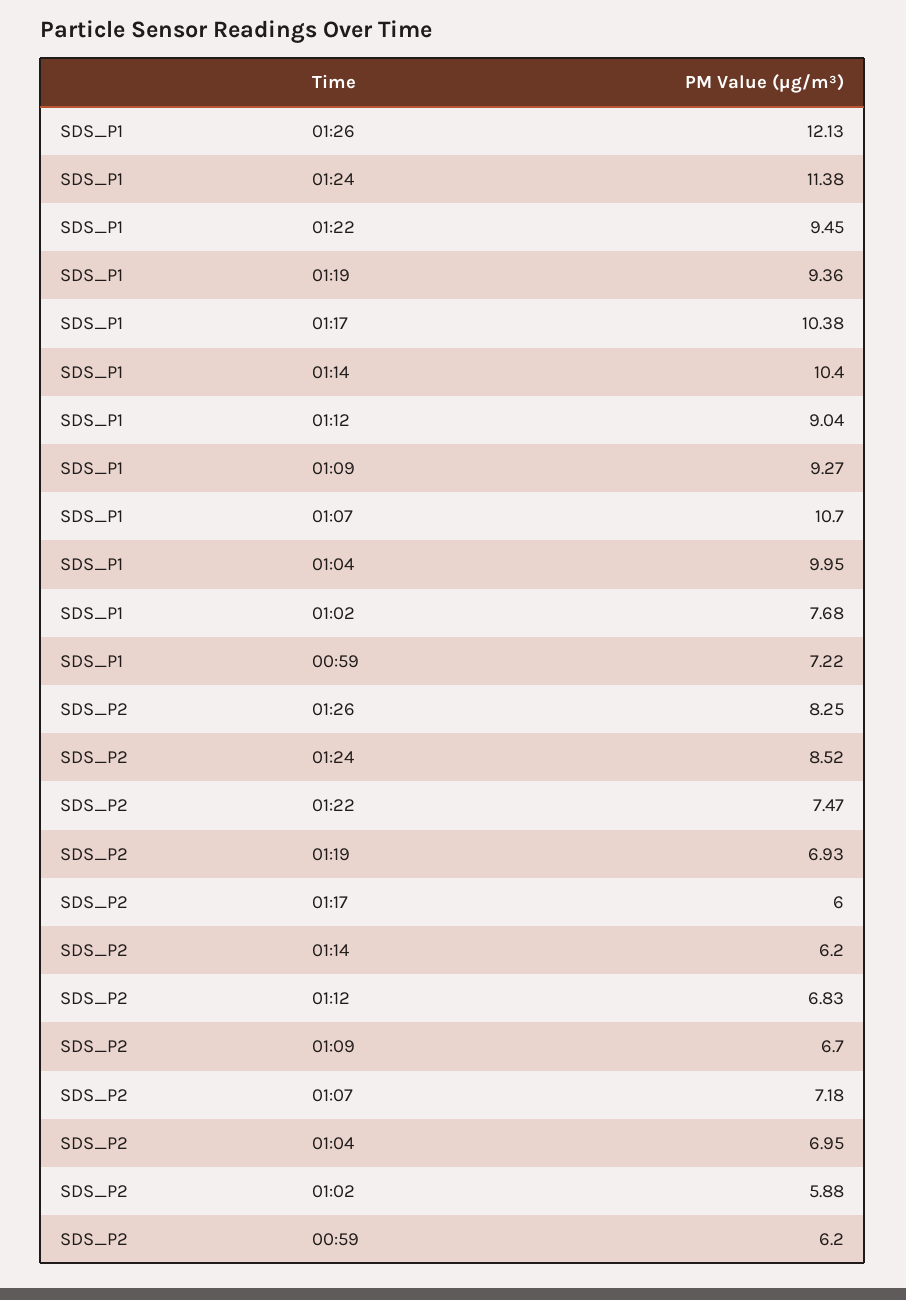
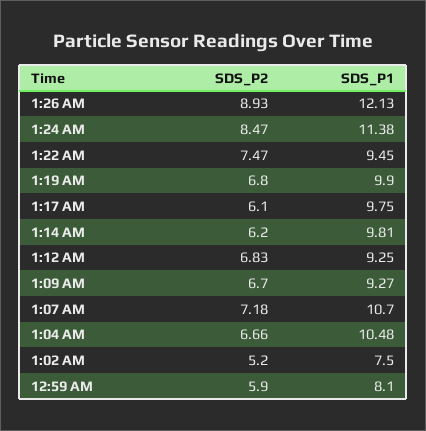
SDS_P1, 01:19: 9.36 -> 9.9
SDS_P1, 01:17: 10.38 -> 9.75
SDS_P1, 01:14: 10.4 -> 9.81
SDS_P1, 01:12: 9.04 -> 9.25
SDS_P1, 01:04: 9.95 -> 10.48
SDS_P1, 01:02: 7.68 -> 7.5
SDS_P1, 00:59: 7.22 -> 8.1
SDS_P2, 01:26: 8.25 -> 8.93
SDS_P2, 01:24: 8.52 -> 8.47
SDS_P2, 01:19: 6.93 -> 6.8
SDS_P2, 01:17: 6 -> 6.1
SDS_P2, 01:04: 6.95 -> 6.66
SDS_P2, 01:02: 5.88 -> 5.2
SDS_P2, 00:59: 6.2 -> 5.9

